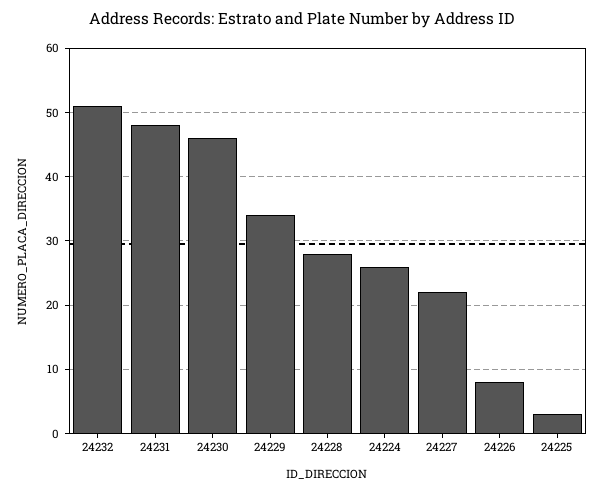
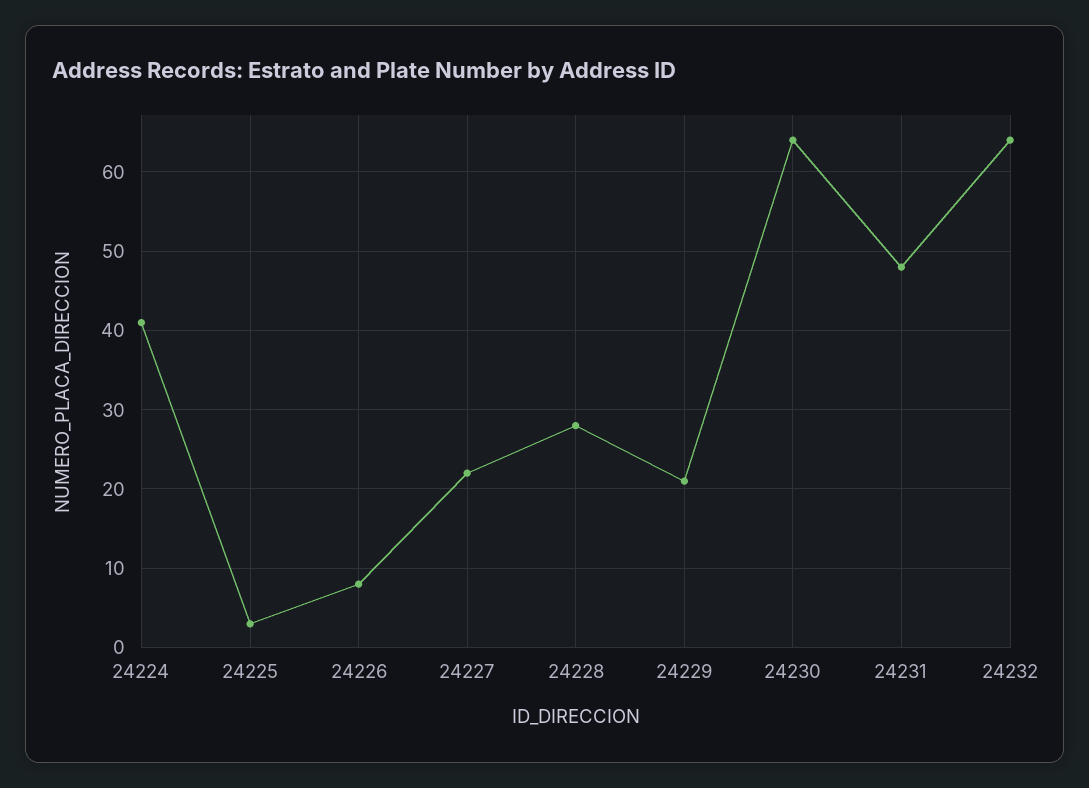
24232: 51 -> 64
24230: 46 -> 64
24229: 34 -> 21
24224: 26 -> 41

